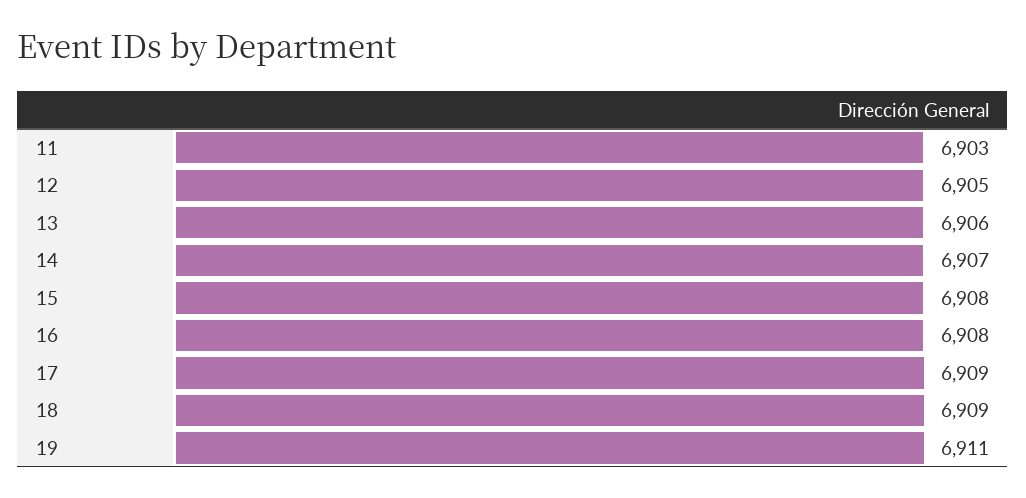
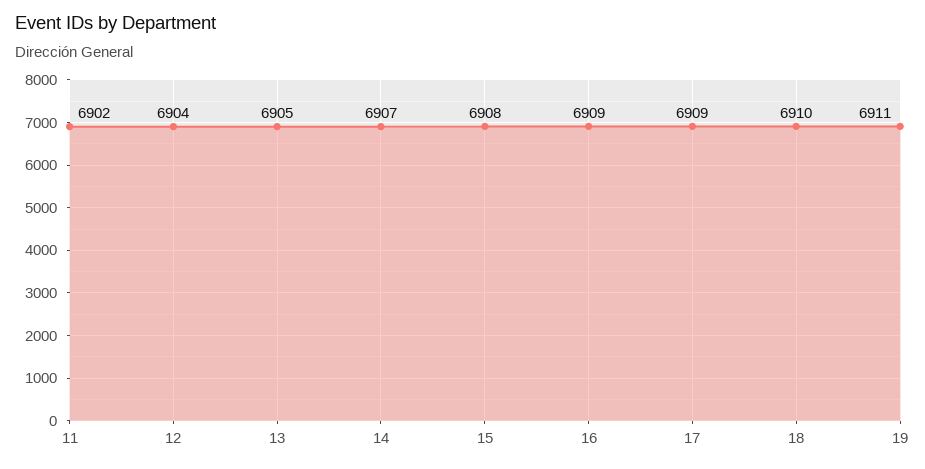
11: 6903 -> 6902
12: 6905 -> 6904
13: 6906 -> 6905
16: 6908 -> 6909
18: 6909 -> 6910

